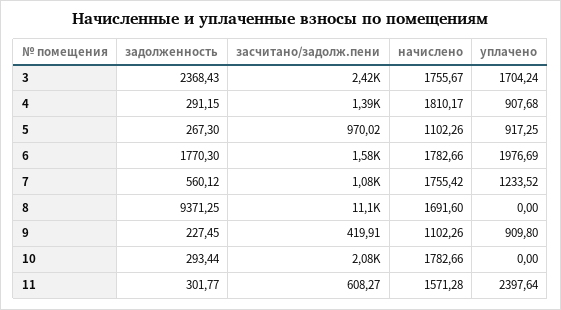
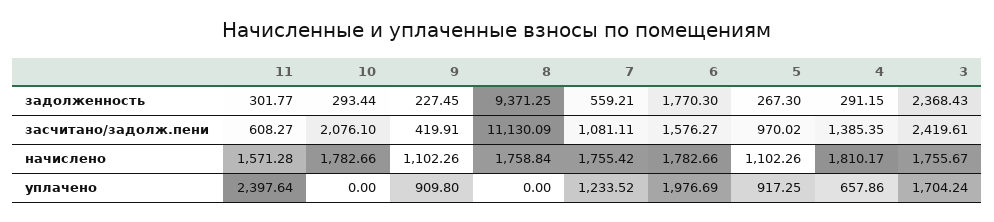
уплачено, 4: 907.68 -> 657.86
задолженность, 7: 560.12 -> 559.21
начислено, 8: 1691.6 -> 1758.84

